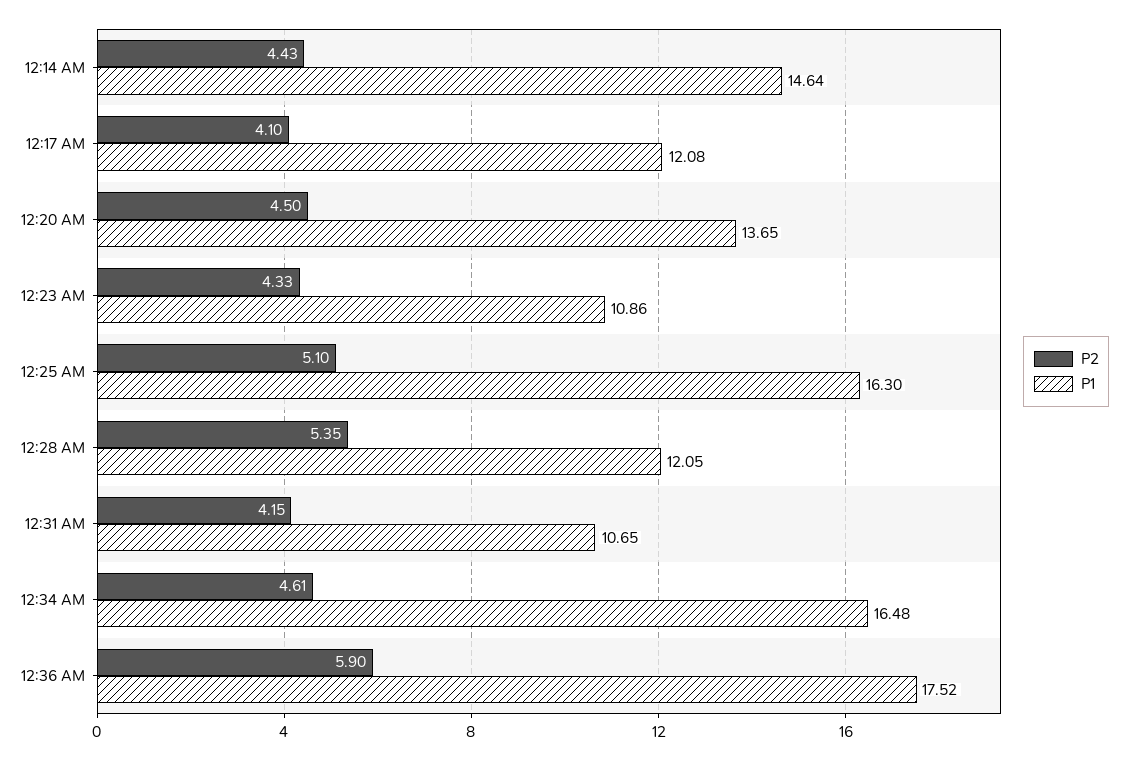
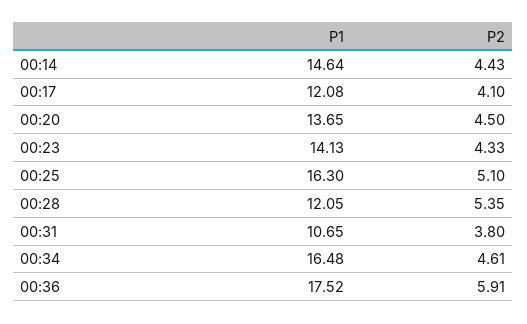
P1, 12:23 AM: 10.86 -> 14.13
P2, 12:31 AM: 4.15 -> 3.8
P2, 12:36 AM: 5.9 -> 5.91

